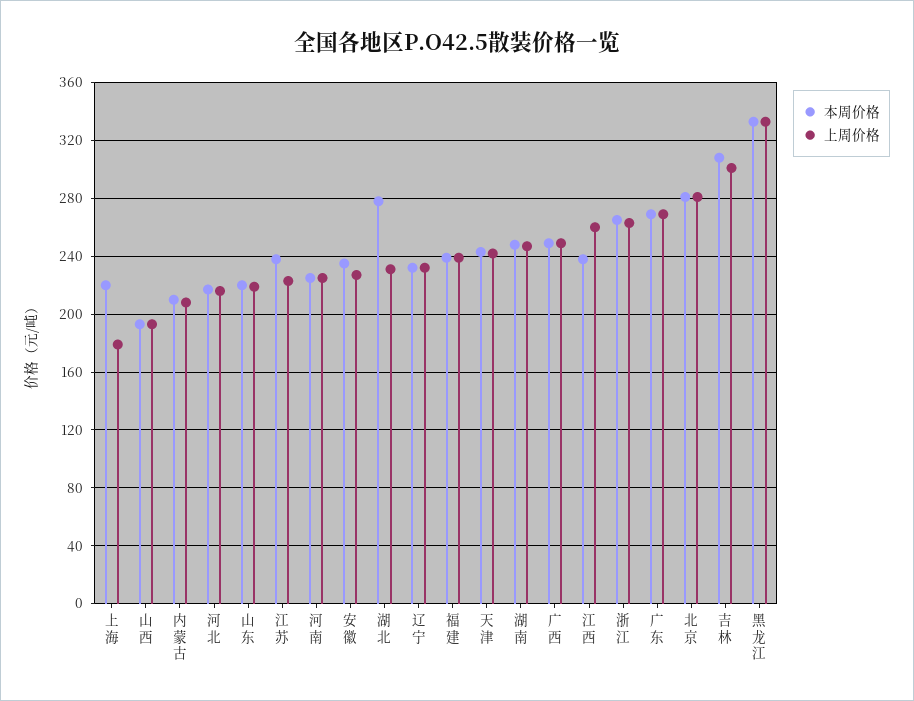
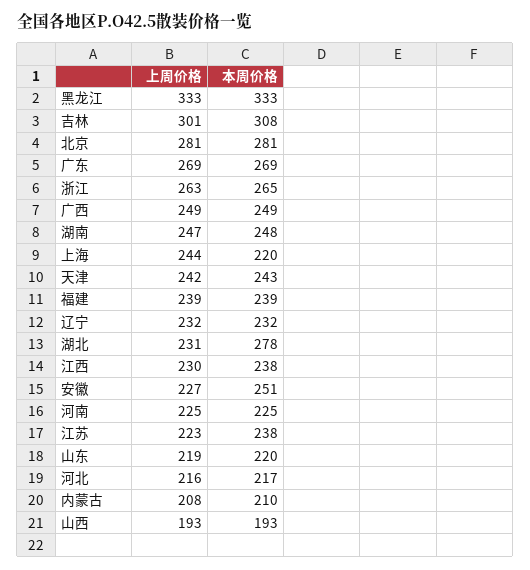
上周价格, 上海: 180 -> 244
本周价格, 安徽: 235 -> 251
上周价格, 江西: 260 -> 230

